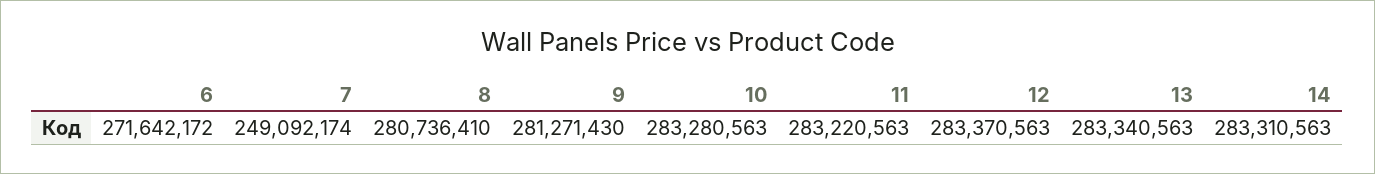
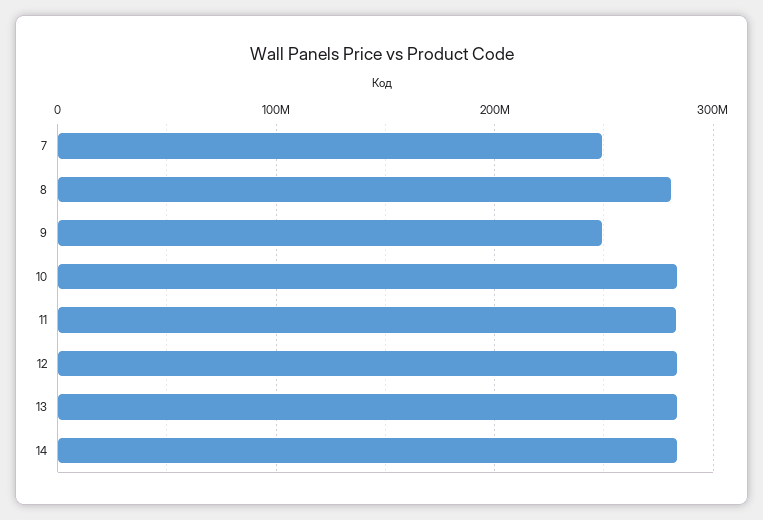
6: 271642172 -> none
9: 281271430 -> 250000000

